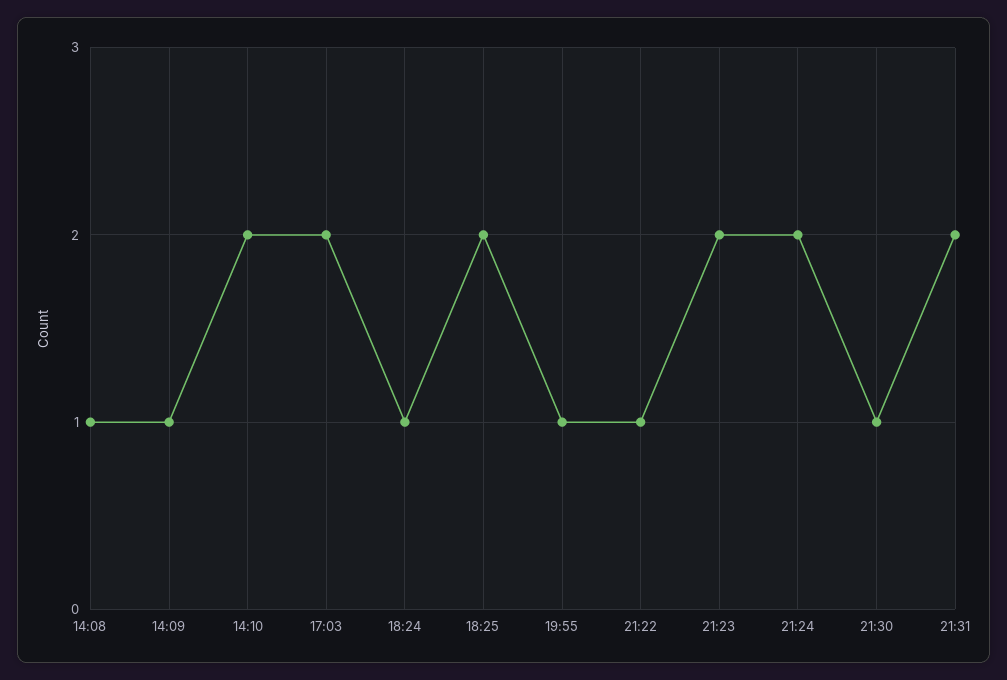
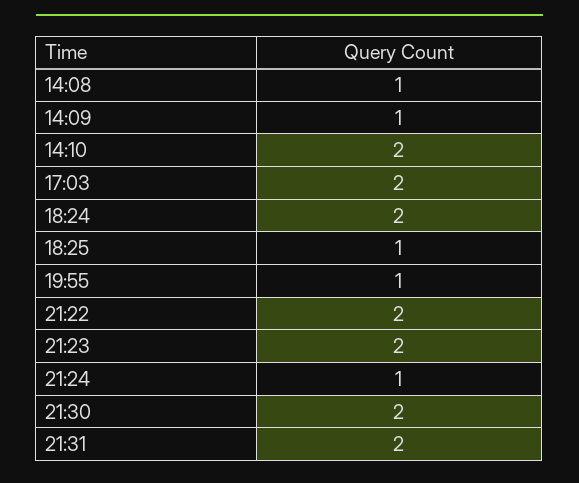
18:24: 1 -> 2
18:25: 2 -> 1
21:22: 1 -> 2
21:24: 2 -> 1
21:30: 1 -> 2

